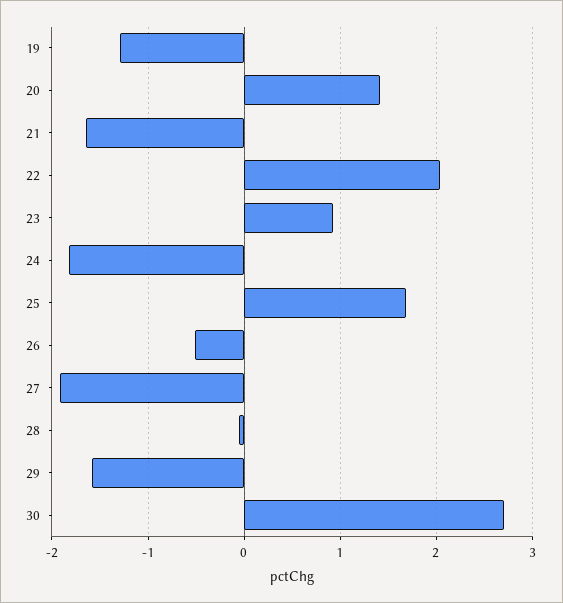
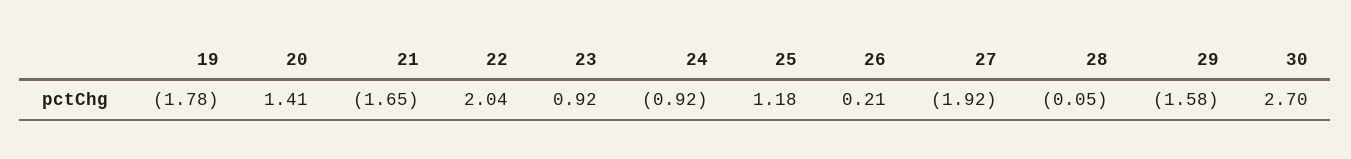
19: -1.3 -> -1.78
24: -1.8 -> -0.92
25: 1.7 -> 1.18
26: -0.5 -> 0.21

